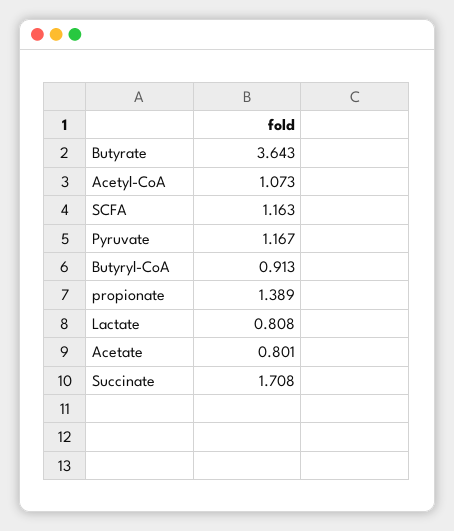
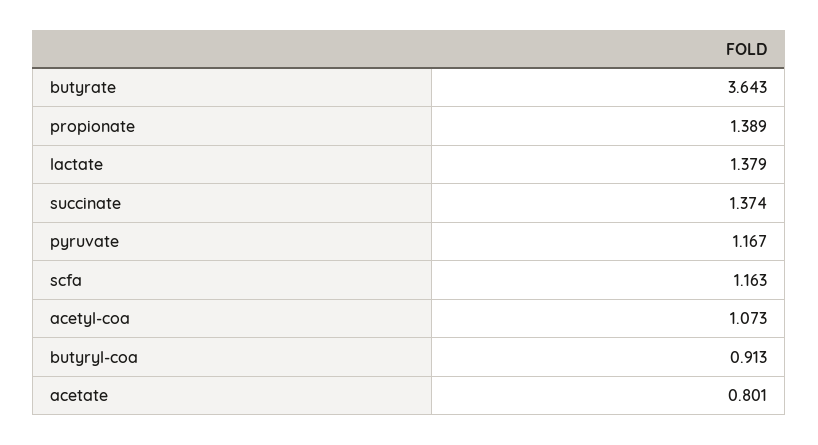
Lactate: 0.808 -> 1.379
Succinate: 1.708 -> 1.374

